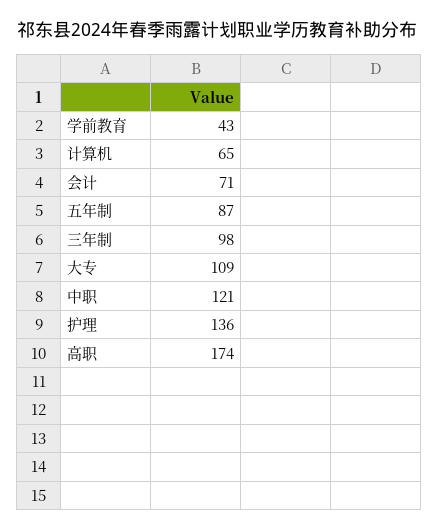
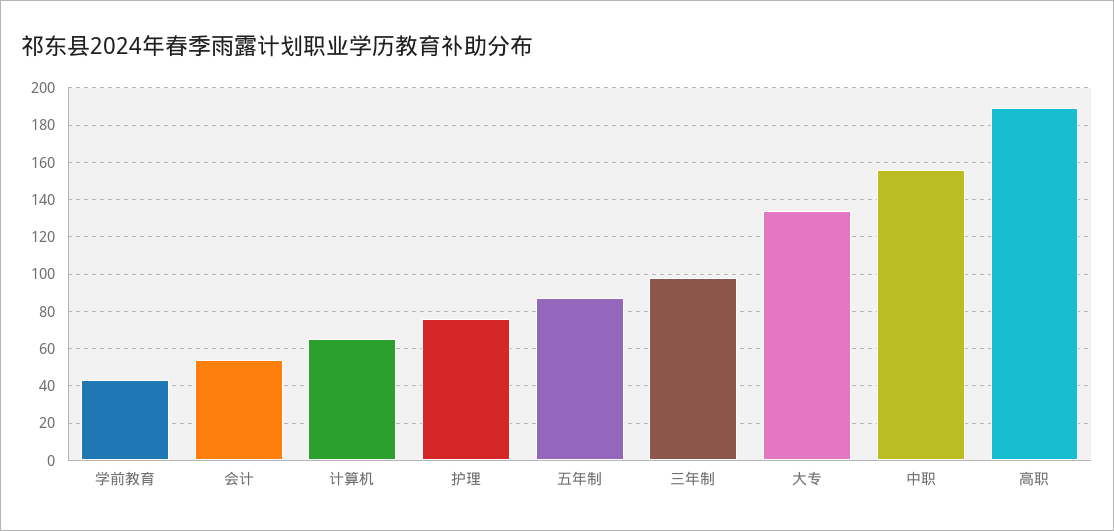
会计: 71 -> 55
大专: 109 -> 135
中职: 121 -> 155
护理: 136 -> 75
高职: 174 -> 190

